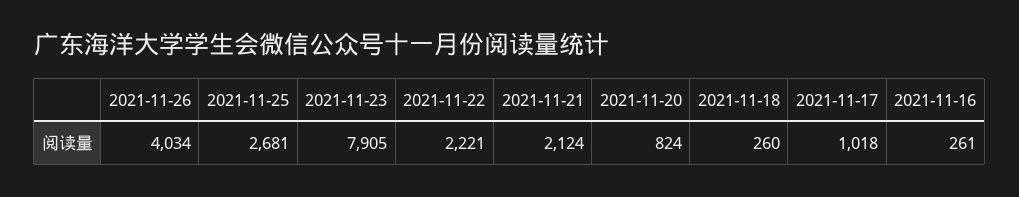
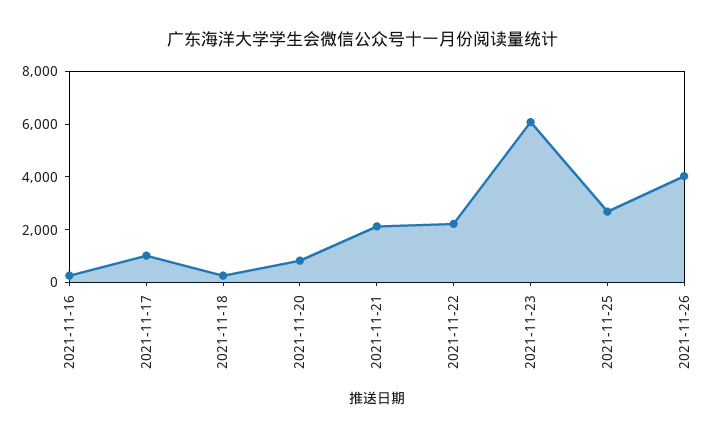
2021-11-23: 7905 -> 6000

